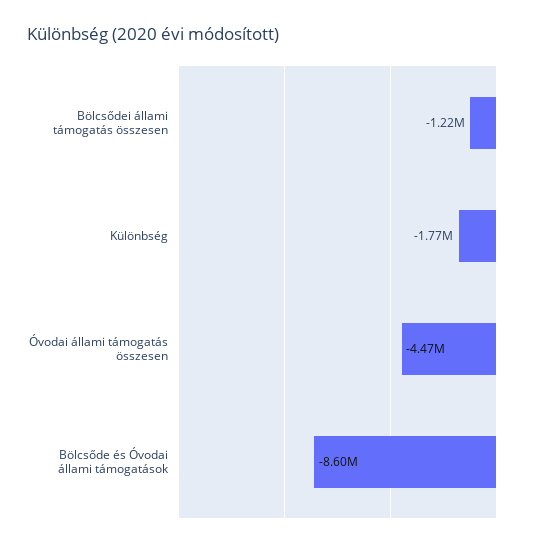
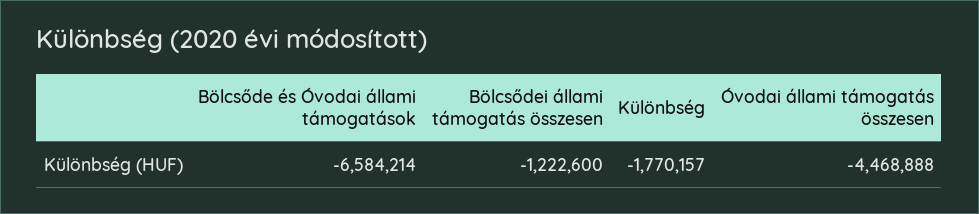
Bölcsőde és Óvodai állami támogatások: -8600000 -> -6584214

